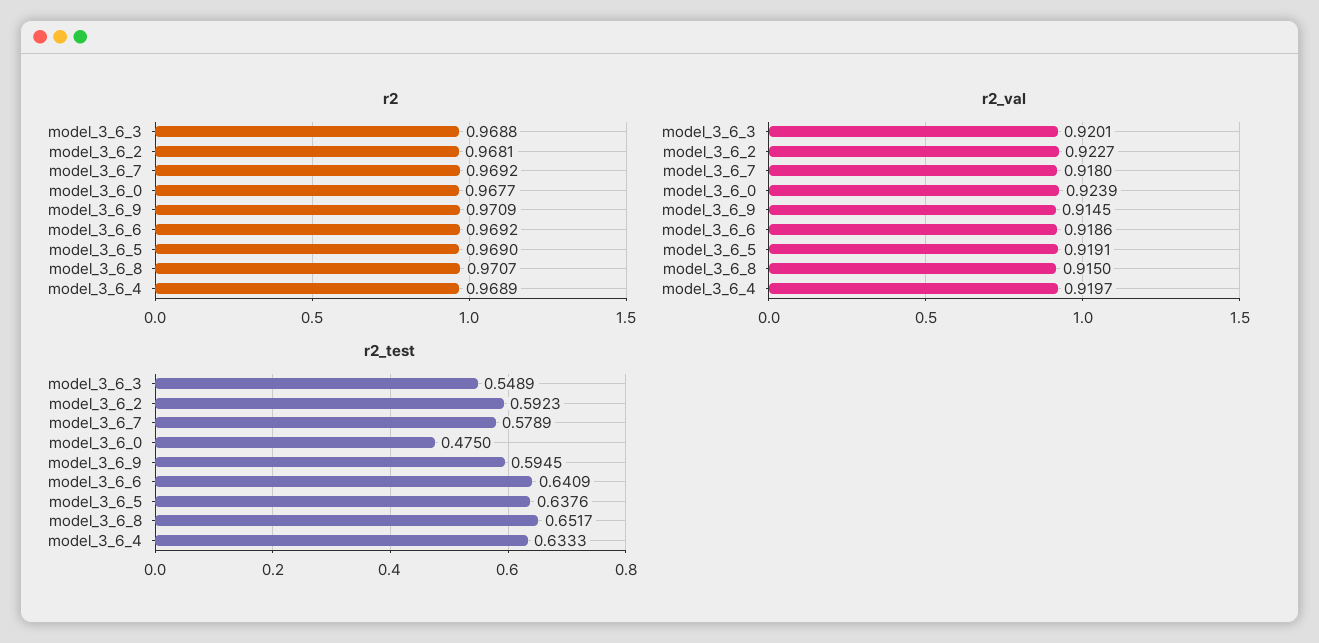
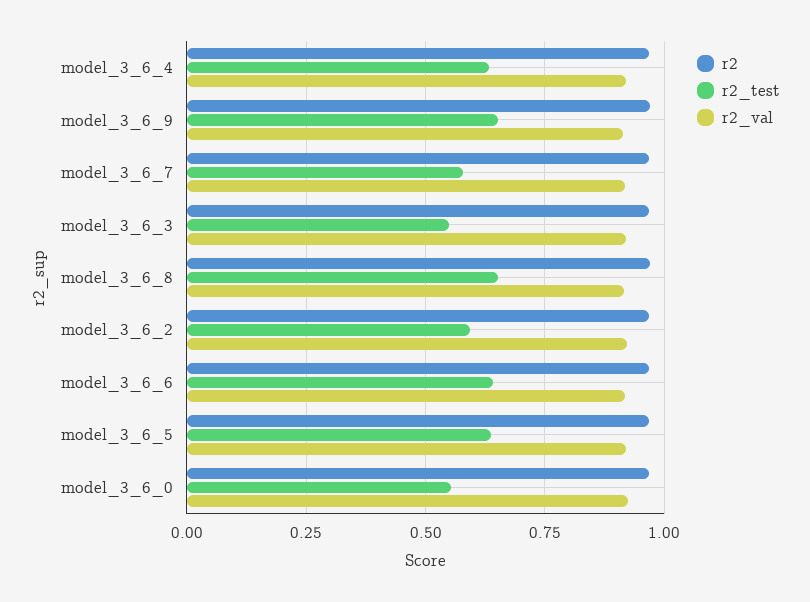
r2_test, model_3_6_0: 0.475 -> 0.55
r2_test, model_3_6_9: 0.5945 -> 0.65

